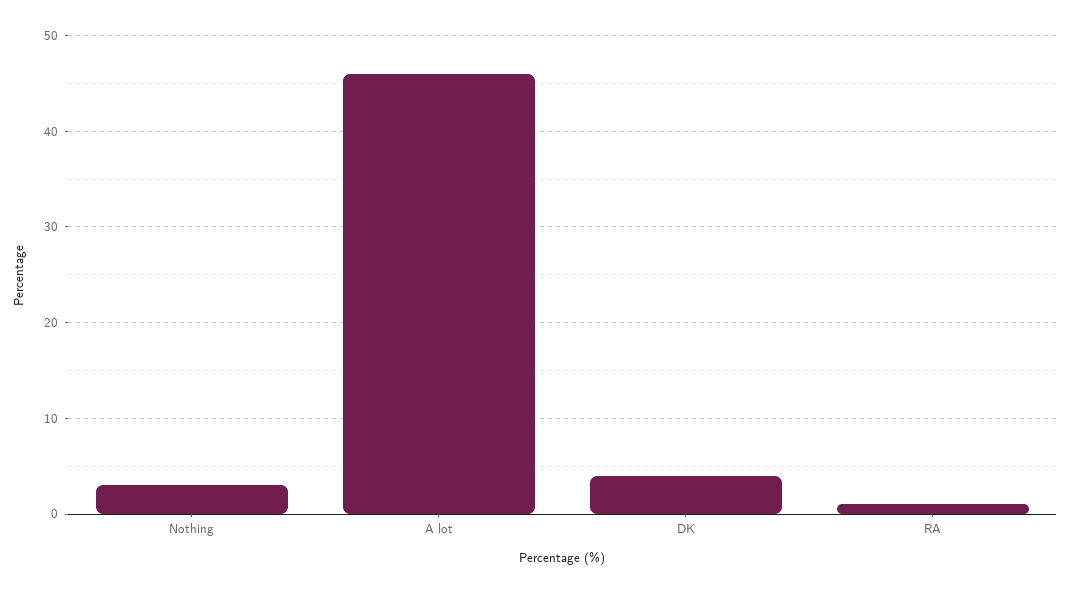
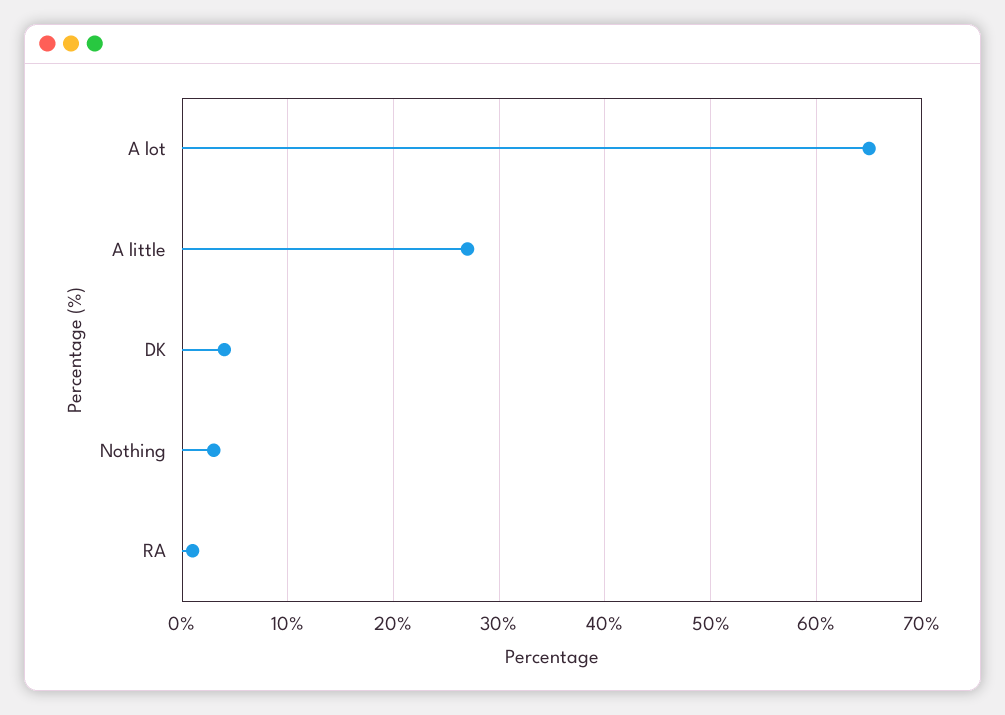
A lot: 46 -> 65
A little: none -> 27

